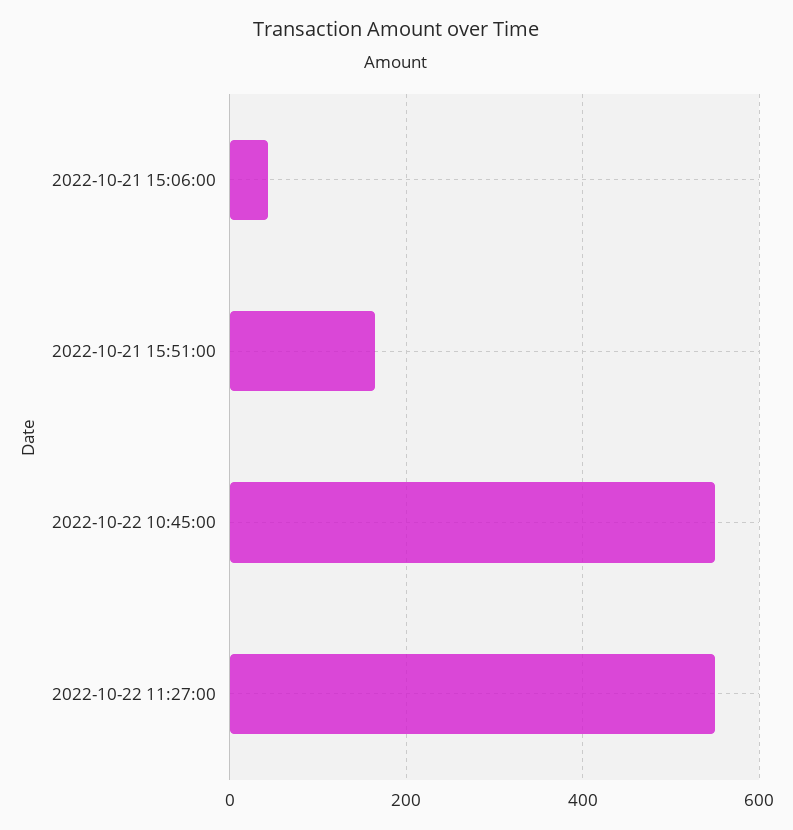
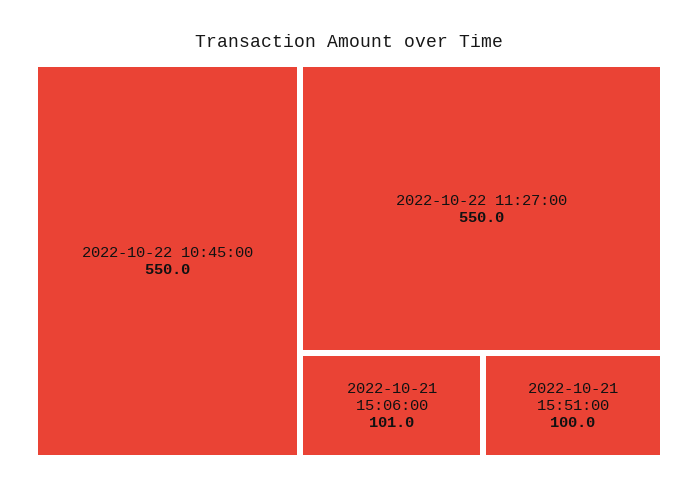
2022-10-21 15:06:00: 40 -> 101
2022-10-21 15:51:00: 160 -> 100

